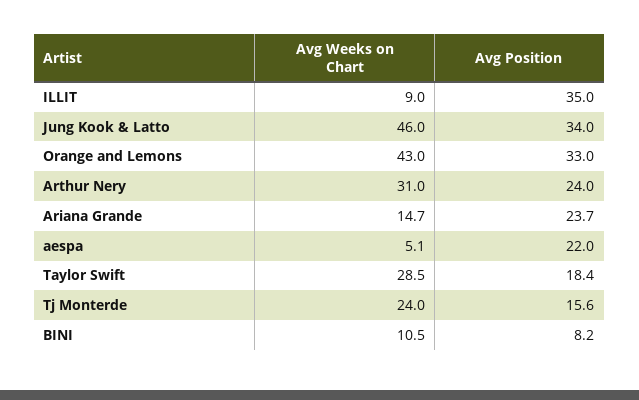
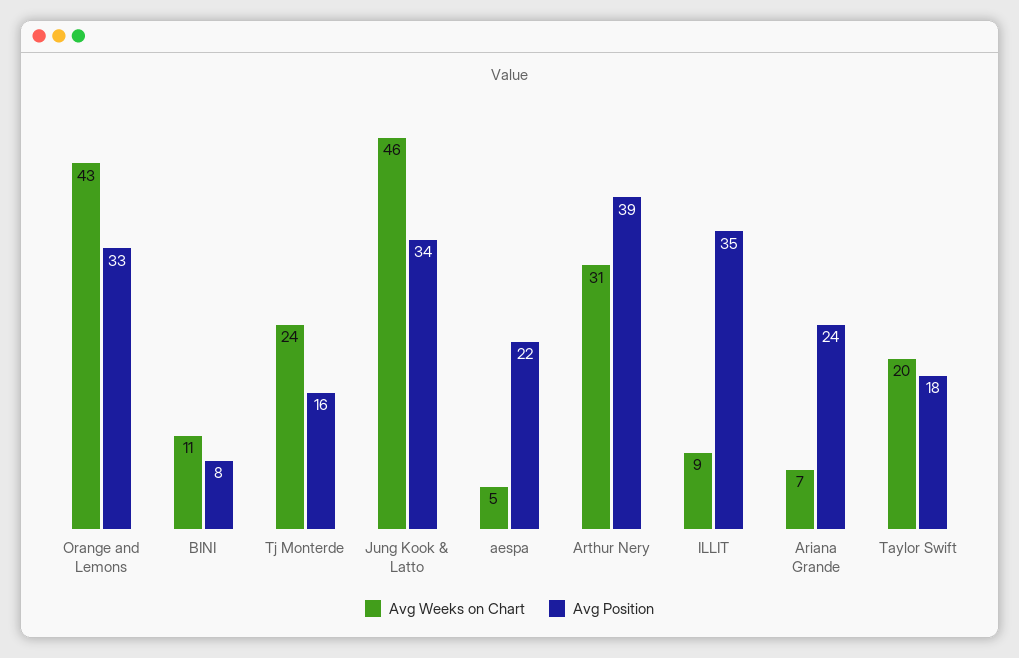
Avg Position, Arthur Nery: 24 -> 39
Avg Weeks on Chart, Ariana Grande: 14.7 -> 7
Avg Weeks on Chart, Taylor Swift: 28.5 -> 20

